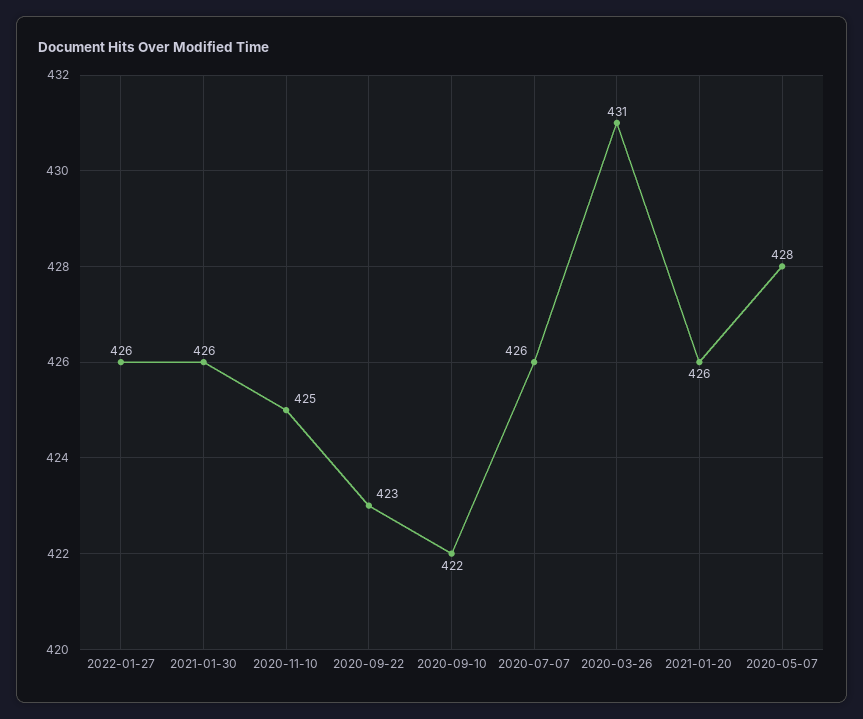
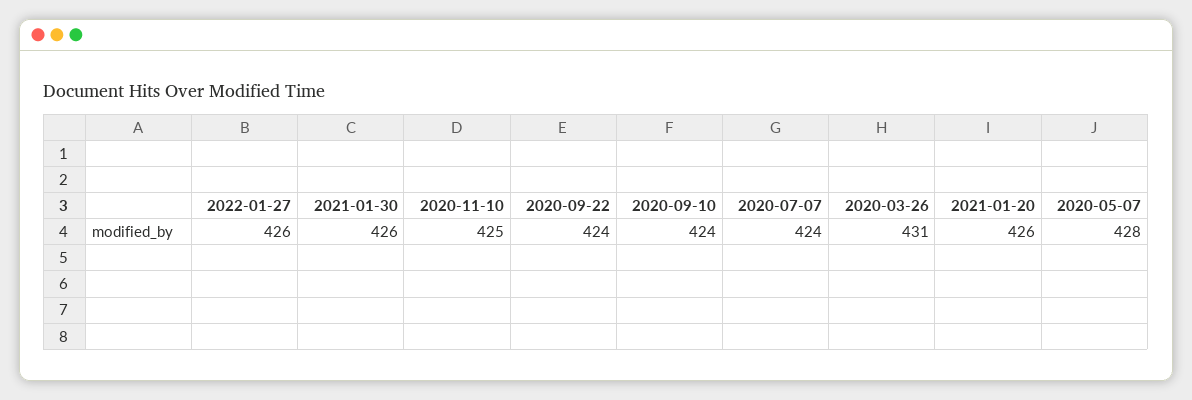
2020-09-22: 423 -> 424
2020-09-10: 422 -> 424
2020-07-07: 426 -> 424

